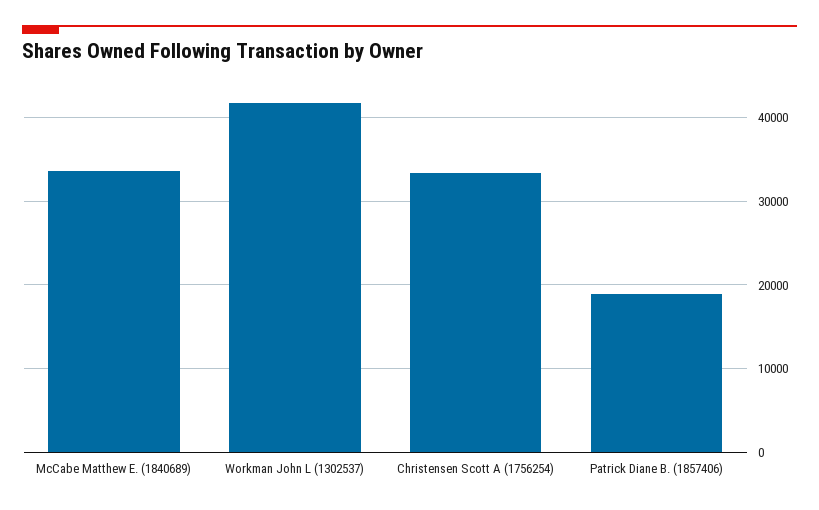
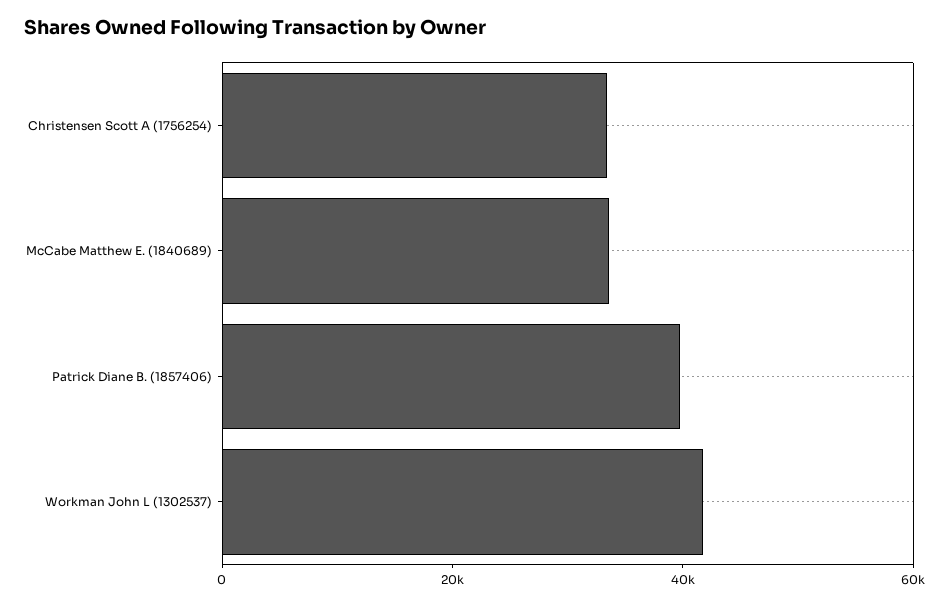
Patrick Diane B. (1857406): 19000 -> 40000

